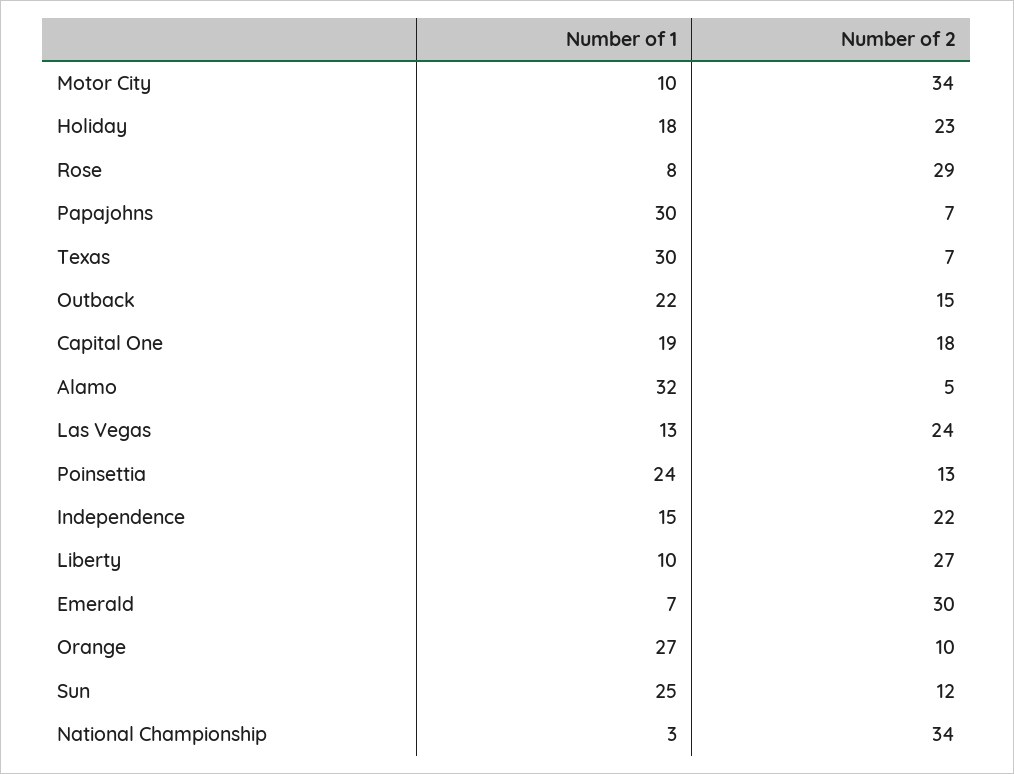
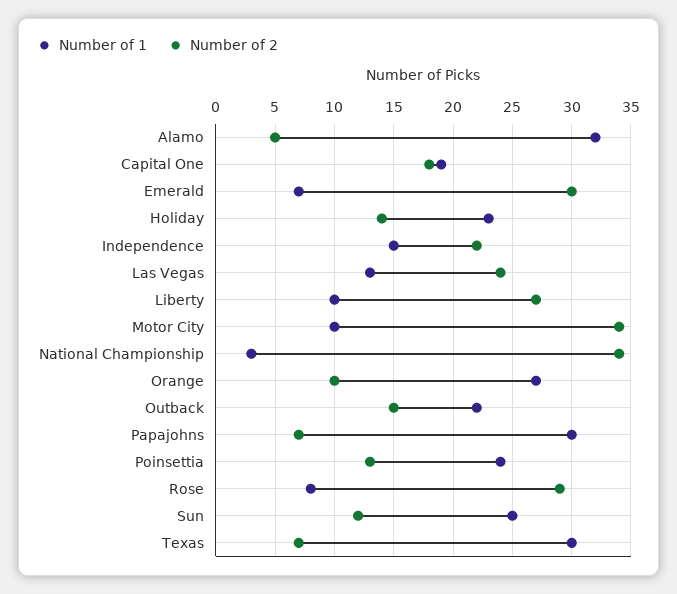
Number of 1, Holiday: 18 -> 23
Number of 2, Holiday: 23 -> 14

